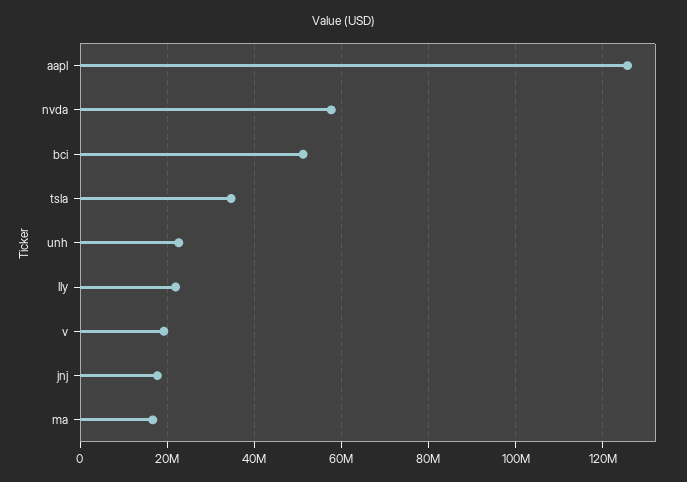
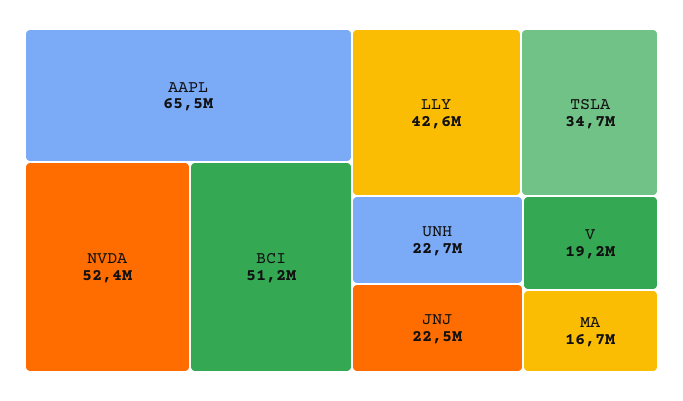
aapl: 126000000 -> 65500000
nvda: 58000000 -> 52400000
lly: 22000000 -> 42600000
jnj: 18000000 -> 22500000

